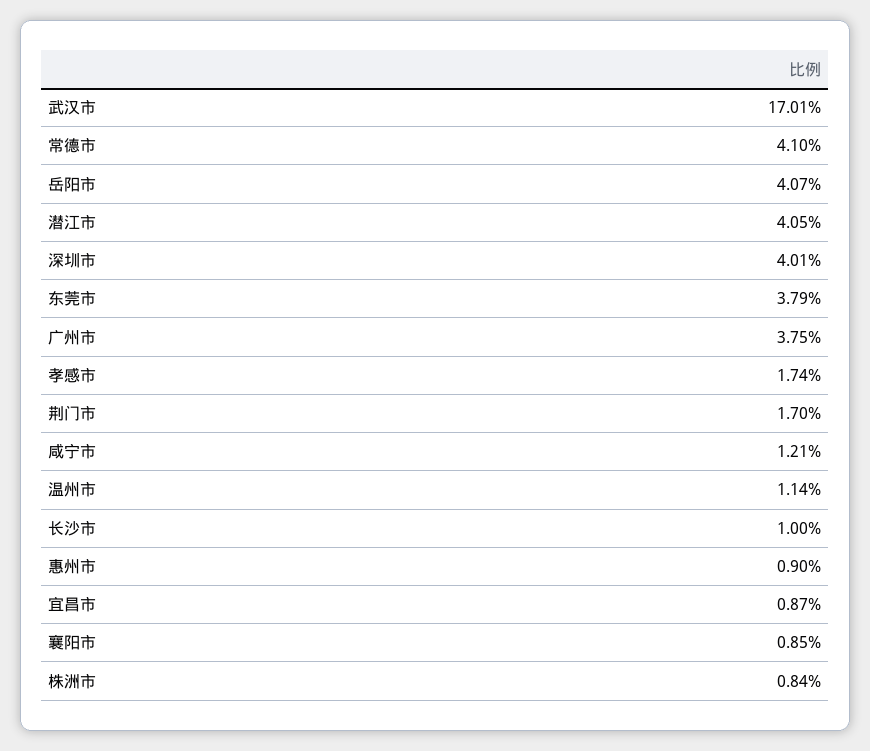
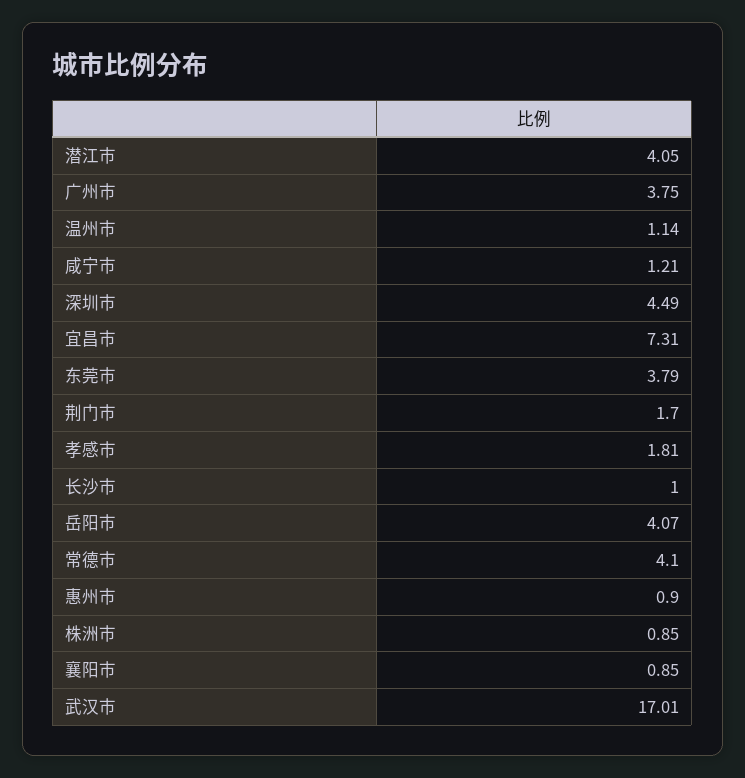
深圳市: 4.01 -> 4.49
孝感市: 1.74 -> 1.81
宜昌市: 0.87 -> 7.31
株洲市: 0.84 -> 0.85

